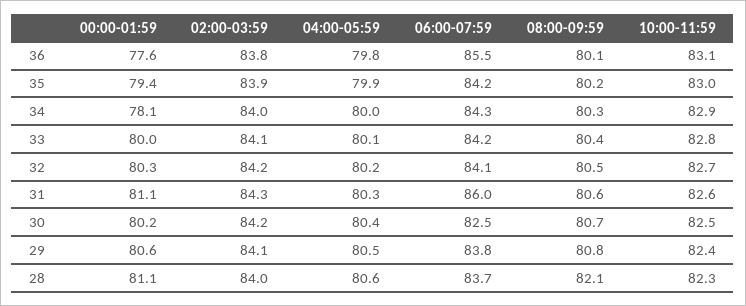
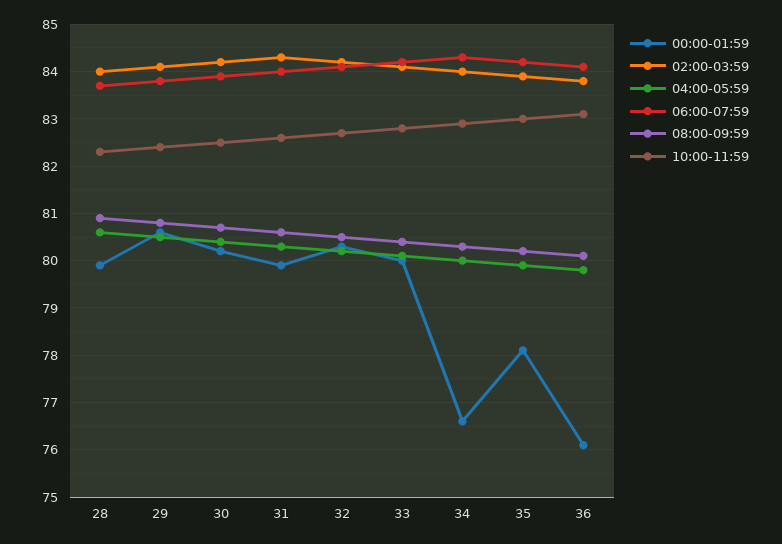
00:00-01:59, 36: 77.6 -> 76
06:00-07:59, 36: 85.5 -> 84
00:00-01:59, 35: 79.4 -> 78
00:00-01:59, 34: 78.1 -> 76.5
00:00-01:59, 31: 81.1 -> 80
06:00-07:59, 31: 86 -> 84
06:00-07:59, 30: 82.5 -> 84
00:00-01:59, 28: 81.1 -> 80
08:00-09:59, 28: 82.1 -> 81

